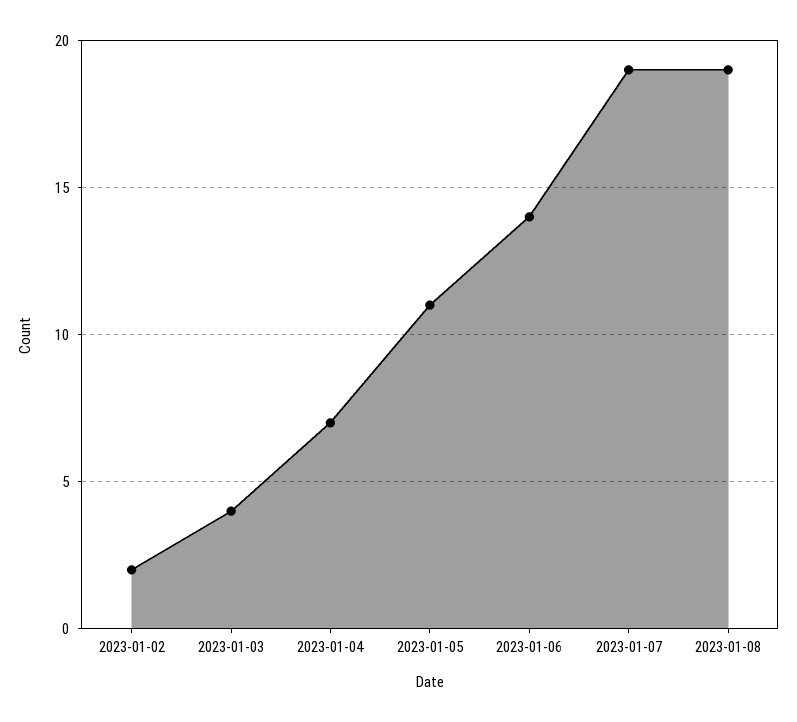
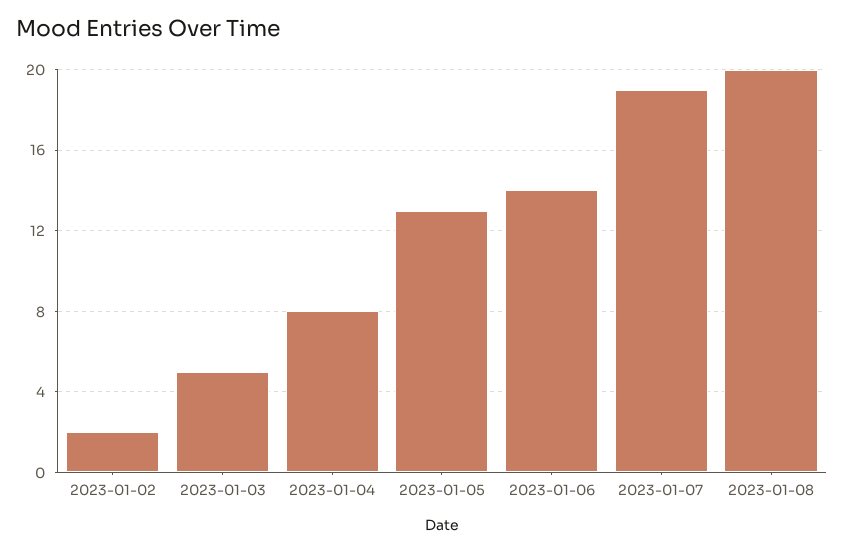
2023-01-03: 4 -> 5
2023-01-04: 7 -> 8
2023-01-05: 11 -> 13
2023-01-08: 19 -> 20

